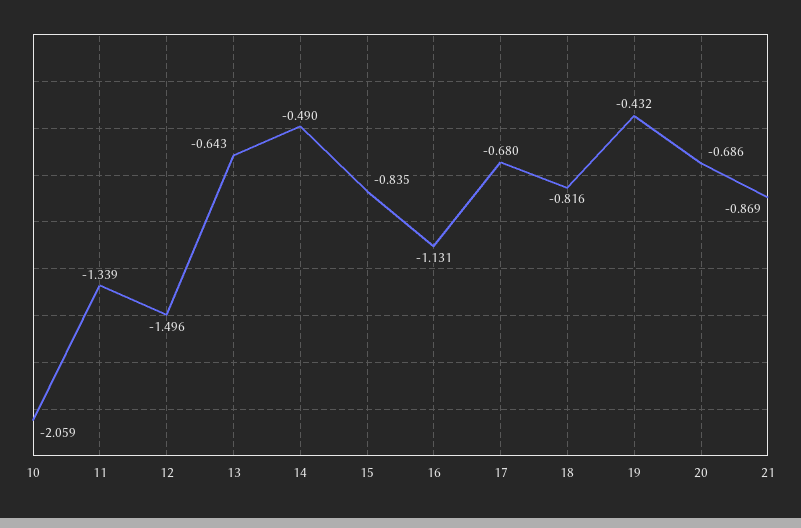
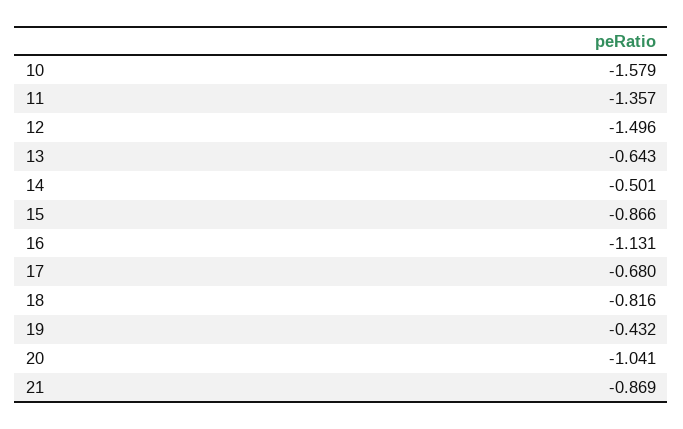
10: -2.059 -> -1.579
11: -1.339 -> -1.357
14: -0.49 -> -0.501
15: -0.835 -> -0.866
20: -0.686 -> -1.041

